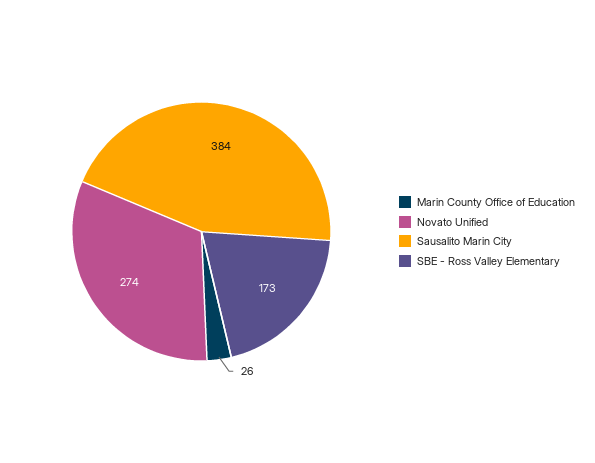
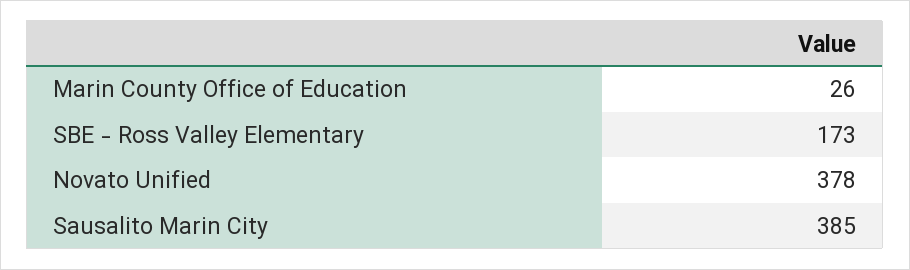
Novato Unified: 274 -> 378
Sausalito Marin City: 384 -> 385

